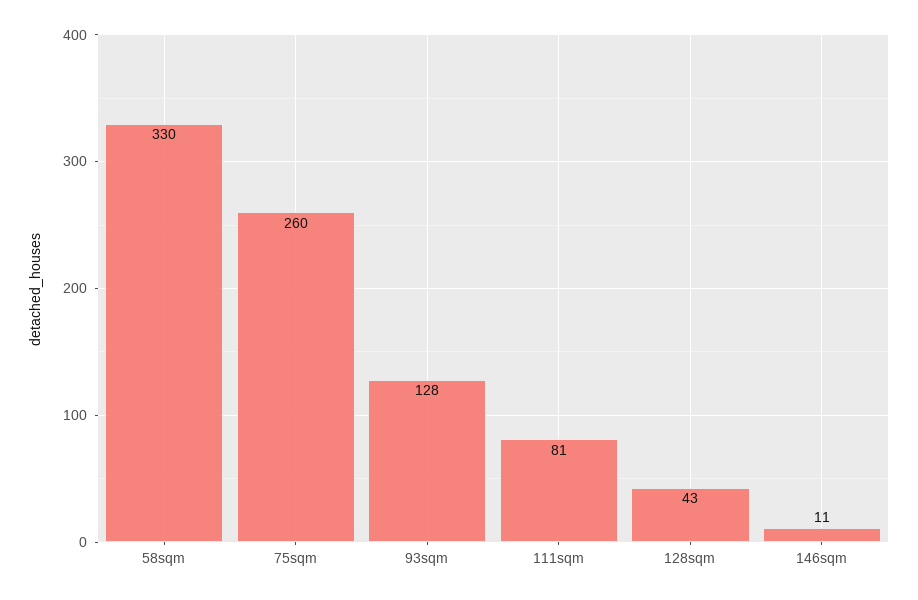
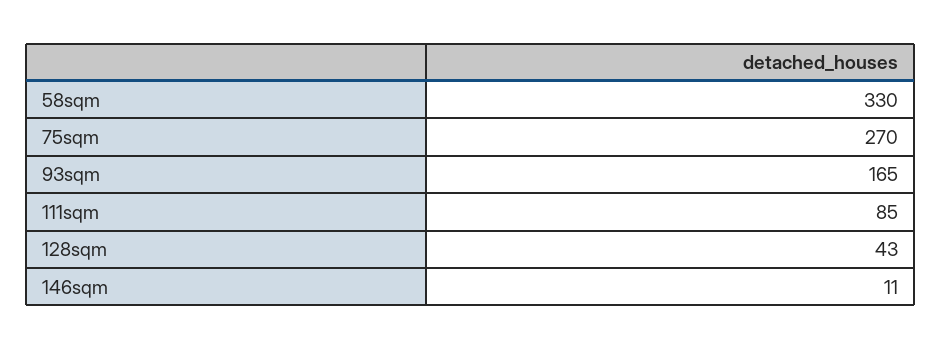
75sqm: 260 -> 270
93sqm: 128 -> 165
111sqm: 81 -> 85

